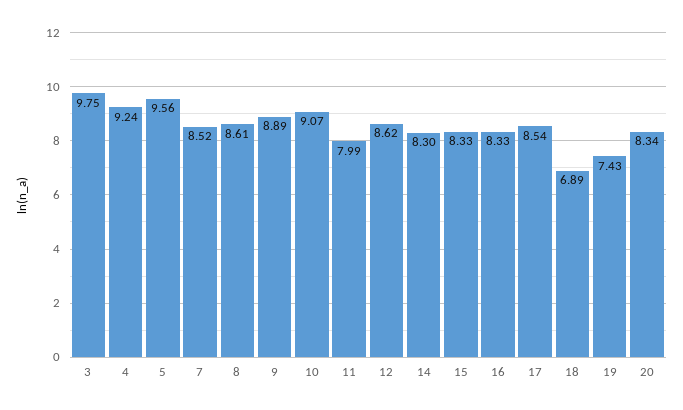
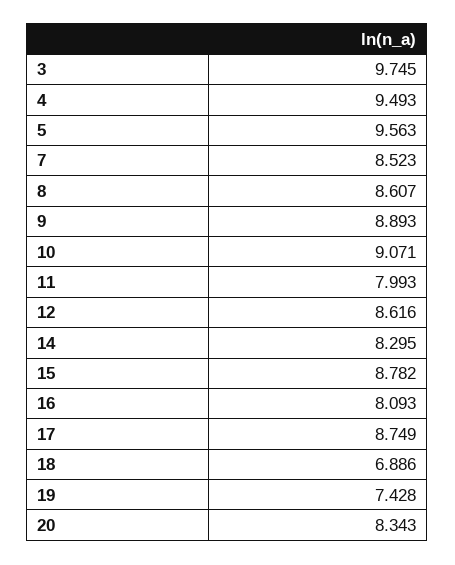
4: 9.24 -> 9.493
15: 8.33 -> 8.782
16: 8.33 -> 8.093
17: 8.54 -> 8.749

